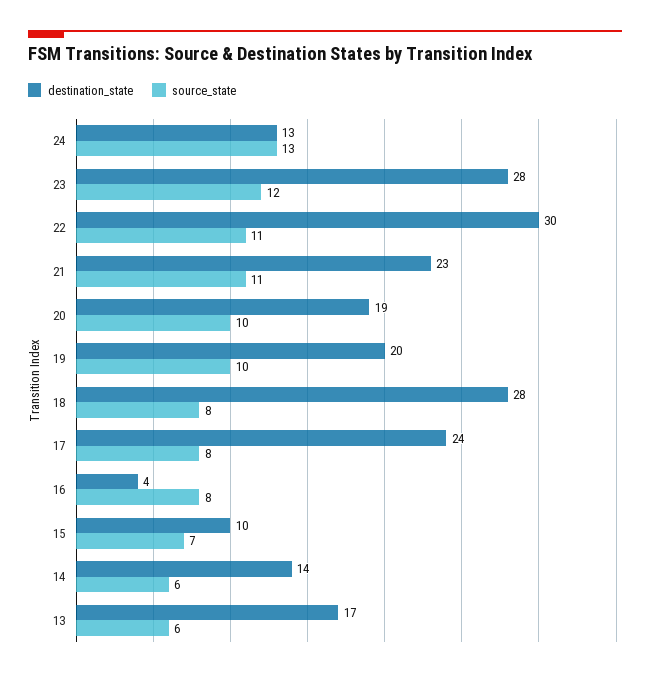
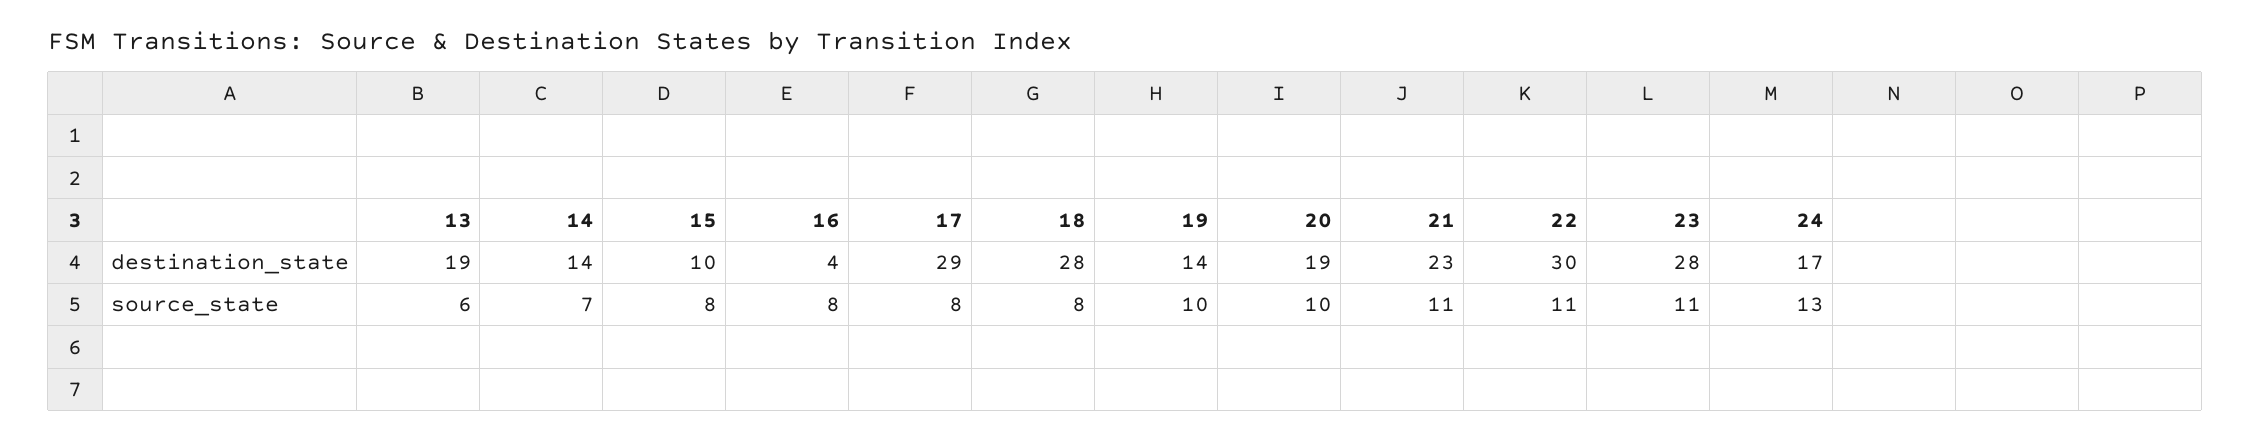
destination_state, 24: 13 -> 17
source_state, 23: 12 -> 11
destination_state, 19: 20 -> 14
destination_state, 17: 24 -> 29
source_state, 15: 7 -> 8
source_state, 14: 6 -> 7
destination_state, 13: 17 -> 19

